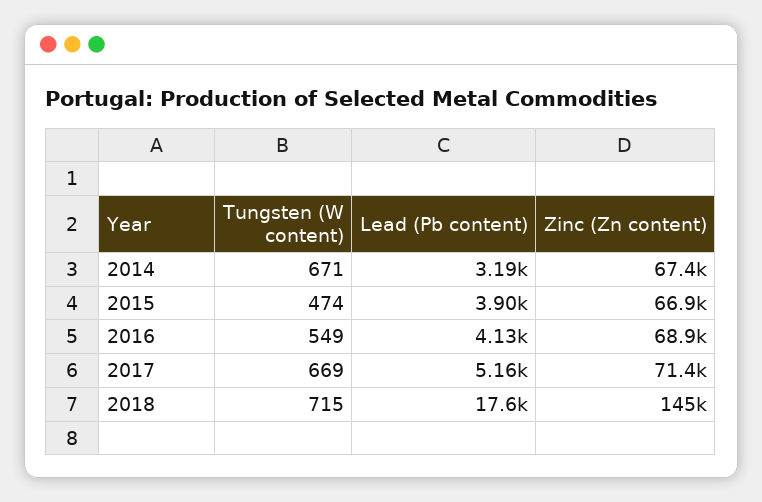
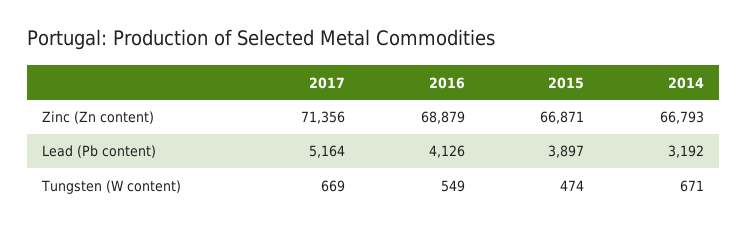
Zinc (Zn content), 2014: 67400 -> 66793
Tungsten (W content), 2018: 715 -> none
Lead (Pb content), 2018: 17600 -> none
Zinc (Zn content), 2018: 145000 -> none

